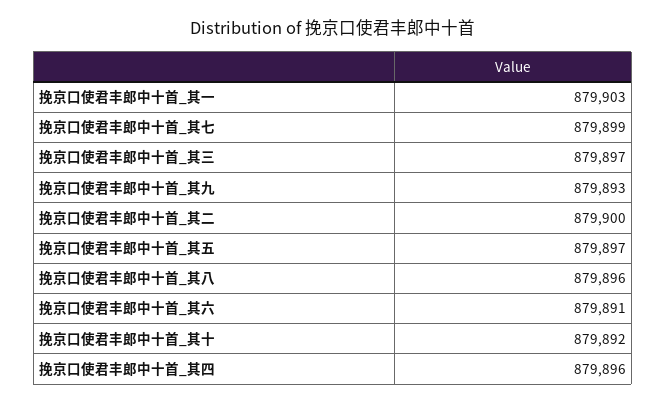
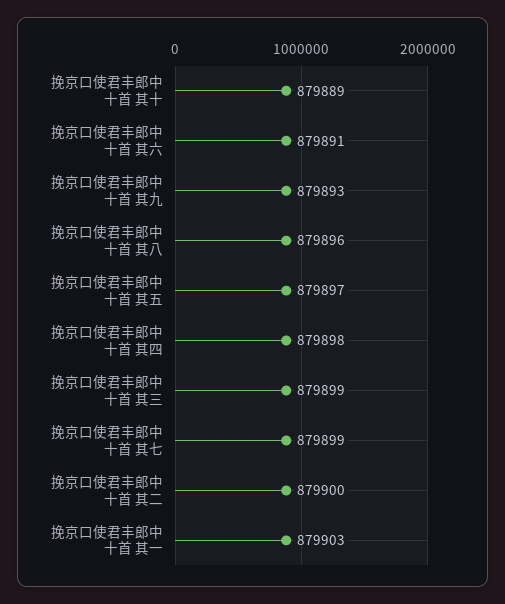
挽京口使君丰郎中十首_其三: 879897 -> 879899
挽京口使君丰郎中十首_其十: 879892 -> 879889
挽京口使君丰郎中十首_其四: 879896 -> 879898

